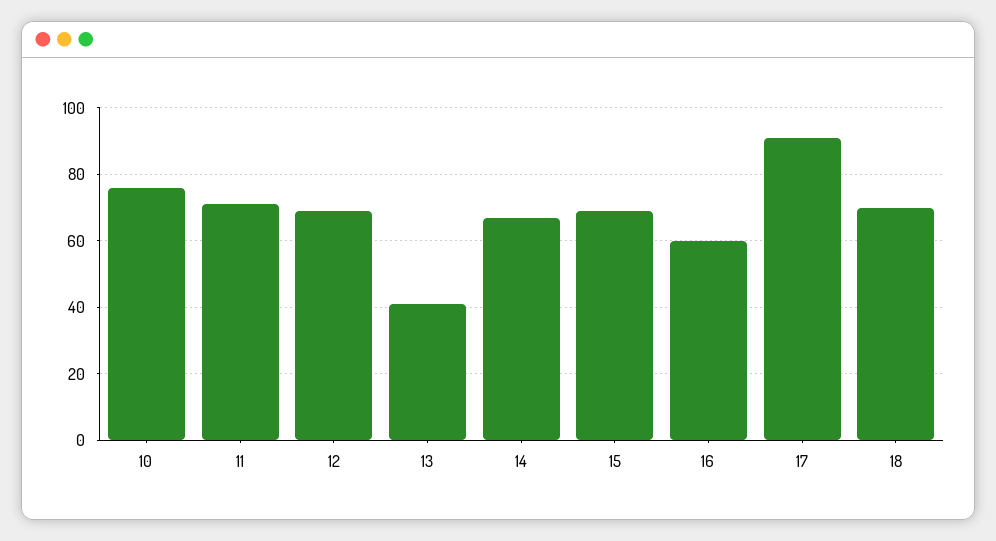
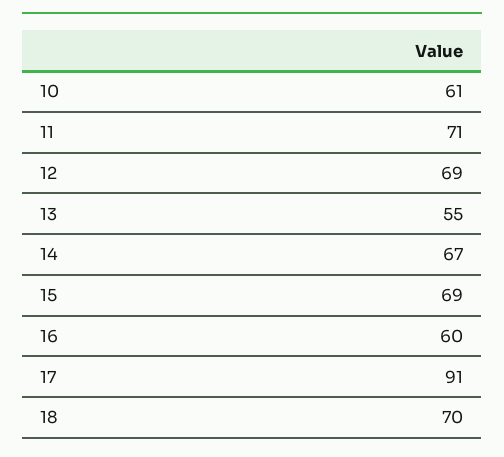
10: 75 -> 61
13: 40 -> 55

